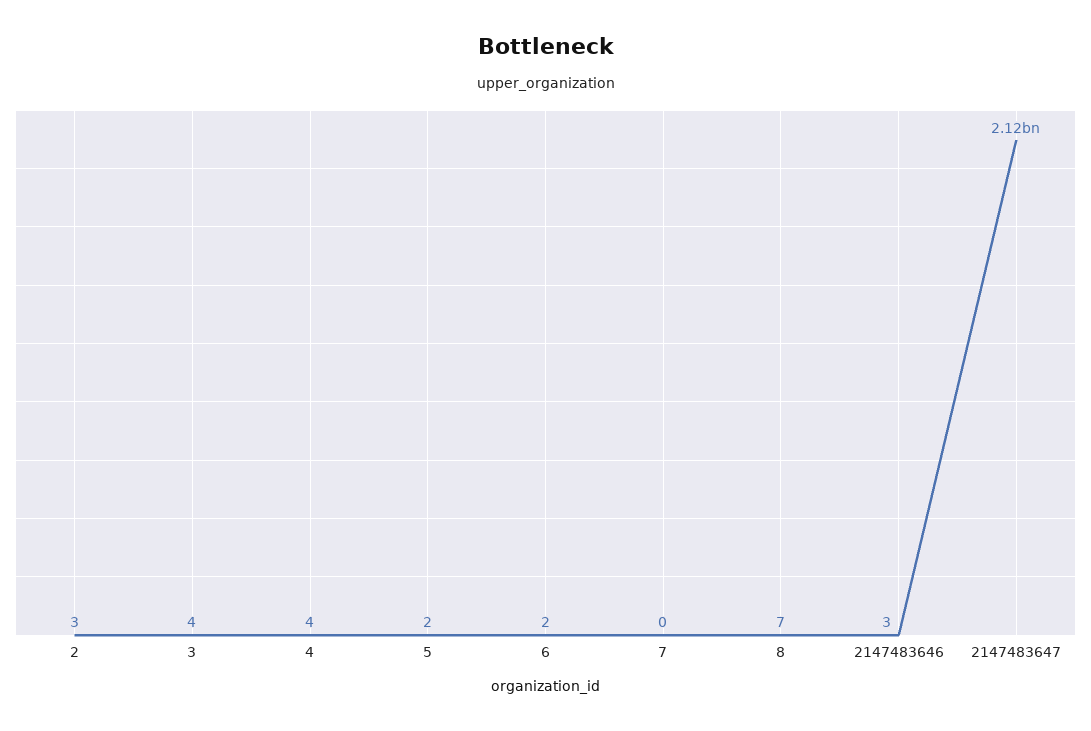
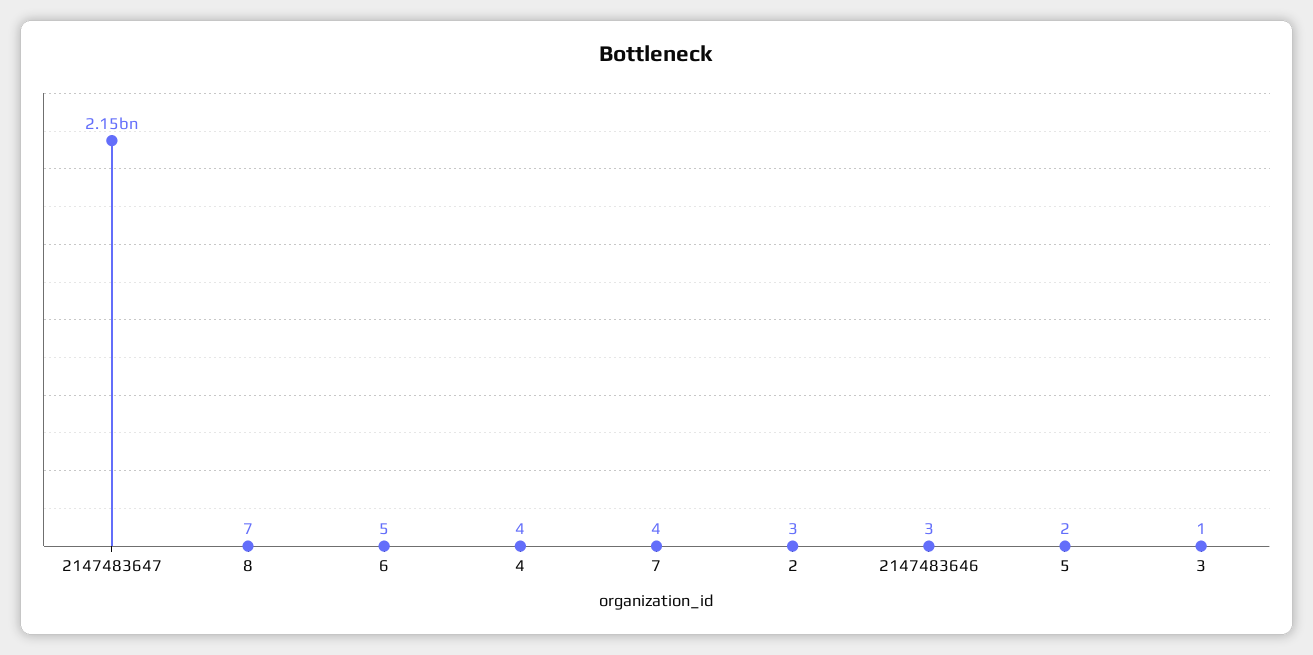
3: 4 -> 1
6: 2 -> 5
7: 0 -> 4
2147483647: 2120000000 -> 2150000000

